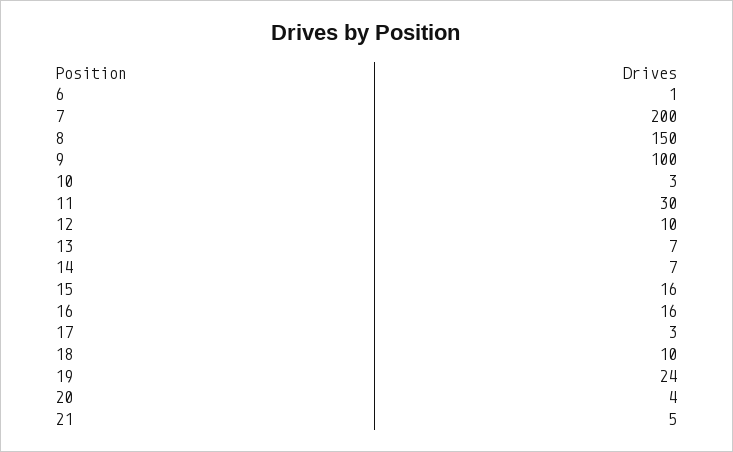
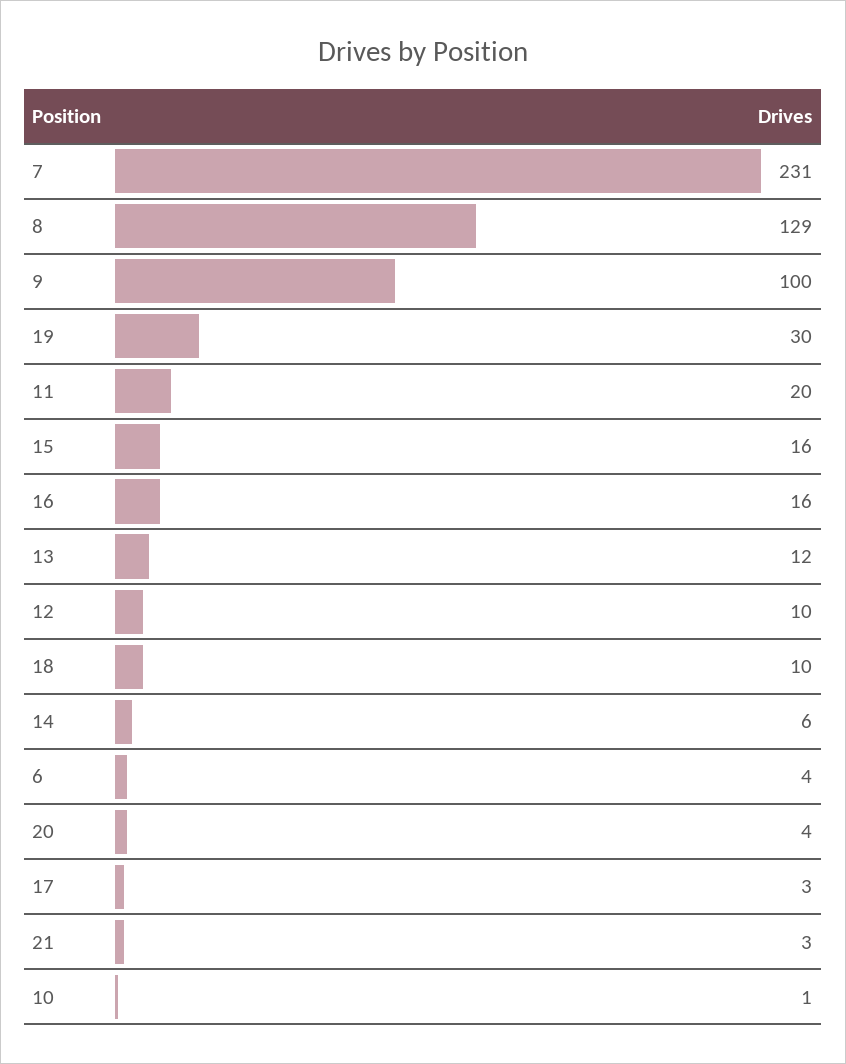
6: 1 -> 4
7: 200 -> 231
8: 150 -> 129
10: 3 -> 1
11: 30 -> 20
13: 7 -> 12
14: 7 -> 6
19: 24 -> 30
21: 5 -> 3

